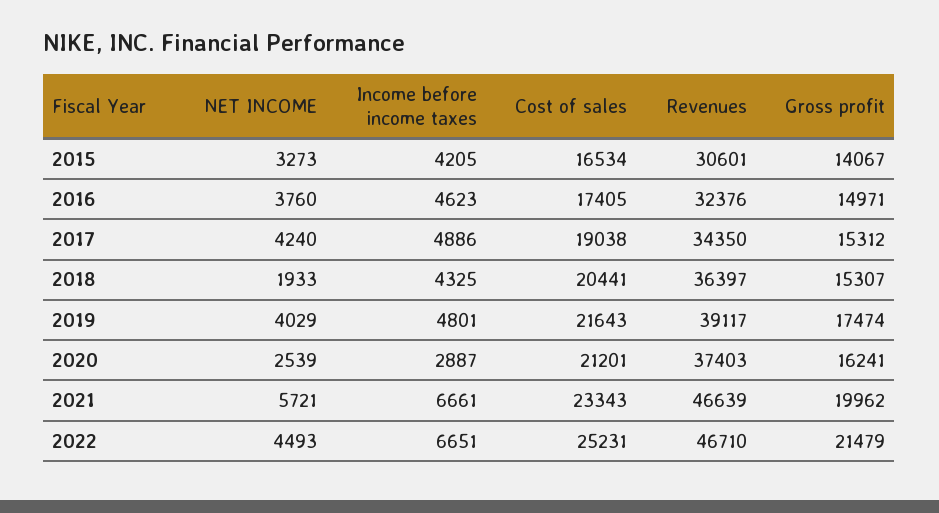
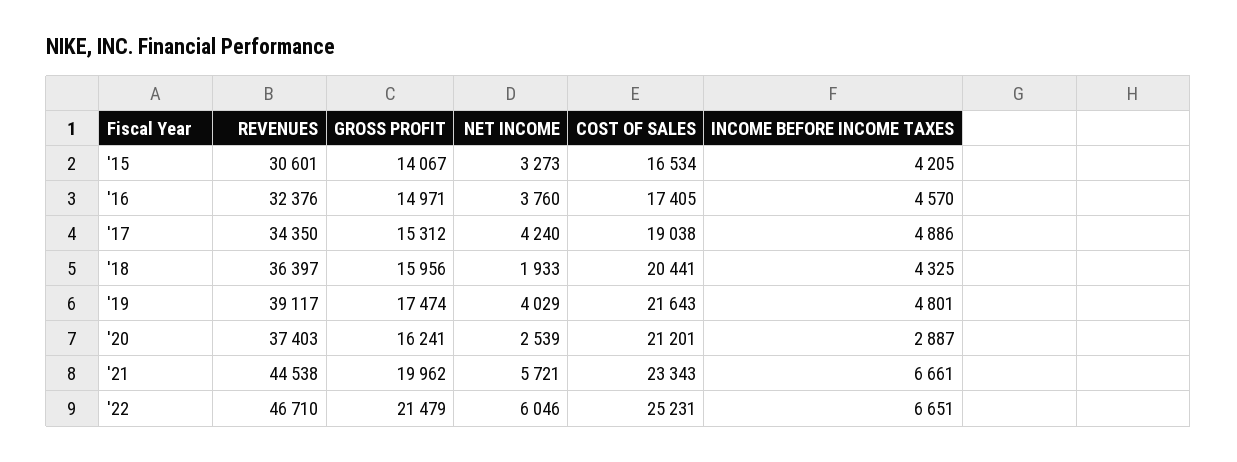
Income before income taxes, 2016: 4623 -> 4570
Gross profit, 2018: 15307 -> 15956
Revenues, 2021: 46639 -> 44538
NET INCOME, 2022: 4493 -> 6046

